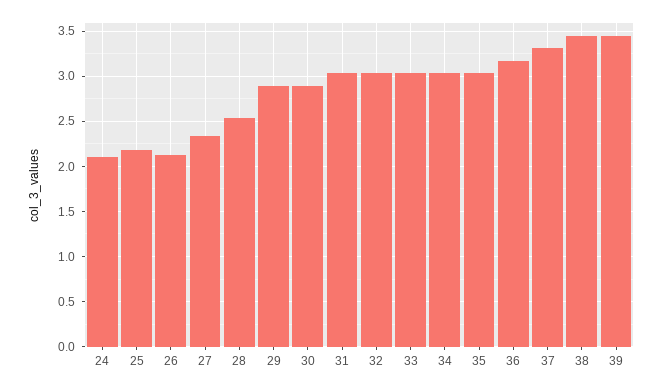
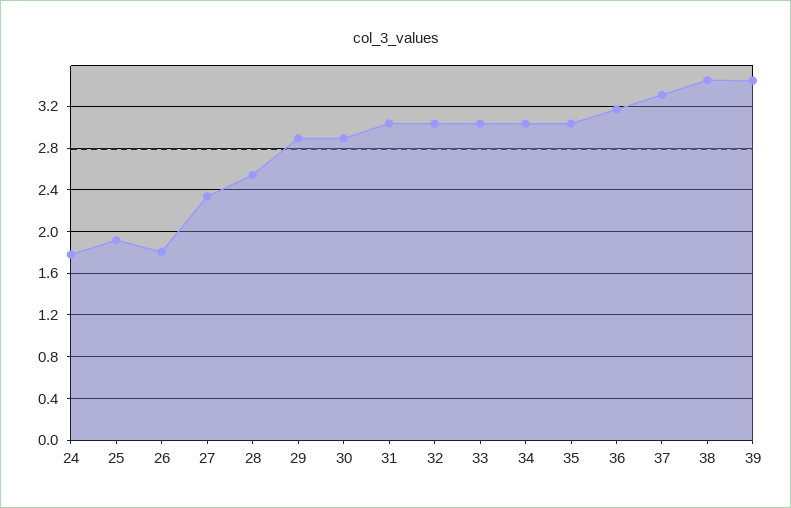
24: 2.1 -> 1.8
25: 2.2 -> 1.9
26: 2.1 -> 1.8

